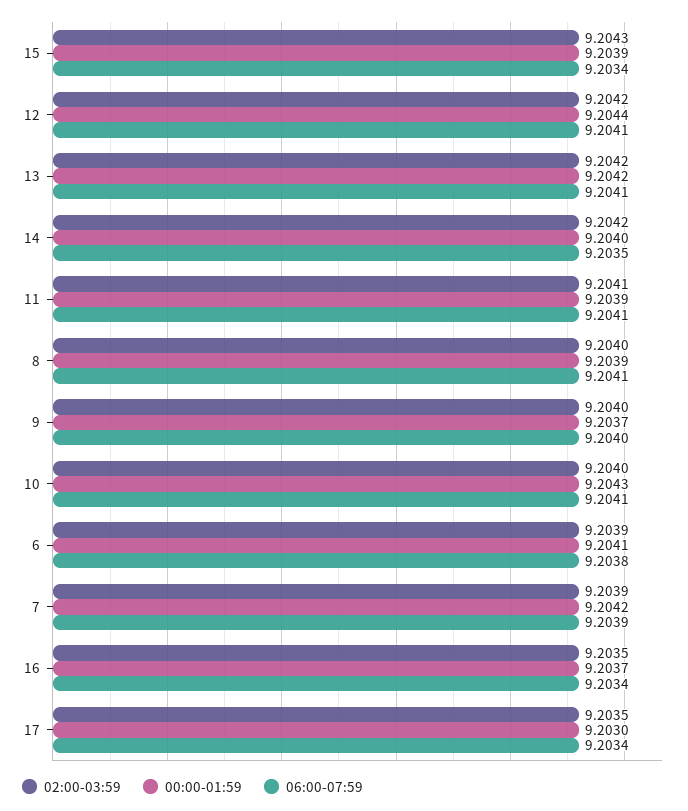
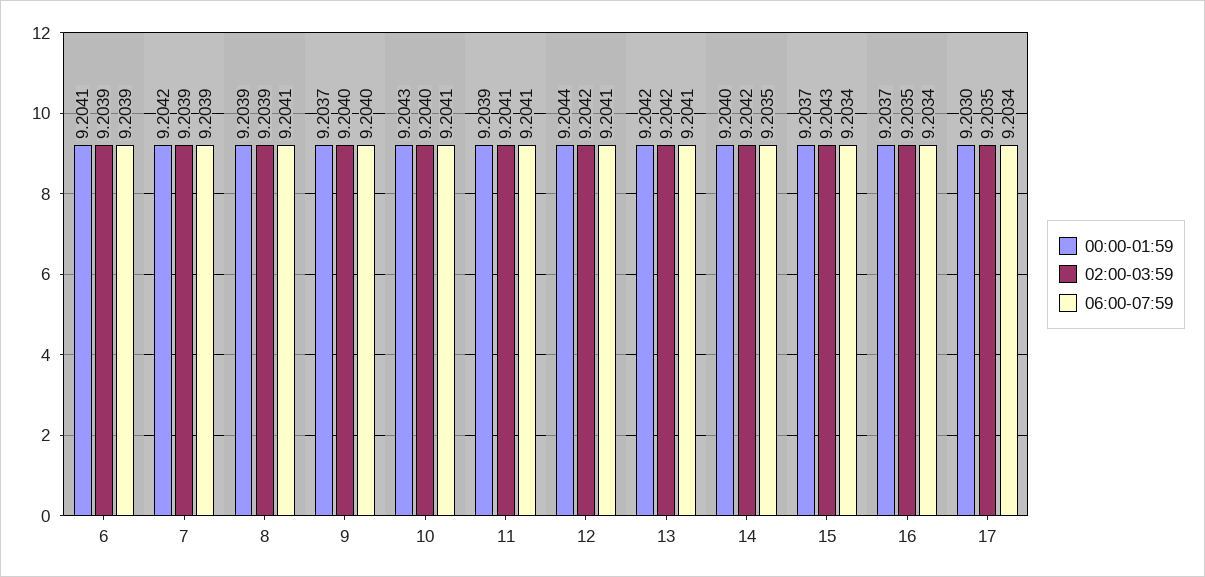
00:00-01:59, 15: 9.2039 -> 9.2037
02:00-03:59, 8: 9.204 -> 9.2039
06:00-07:59, 6: 9.2038 -> 9.2039

